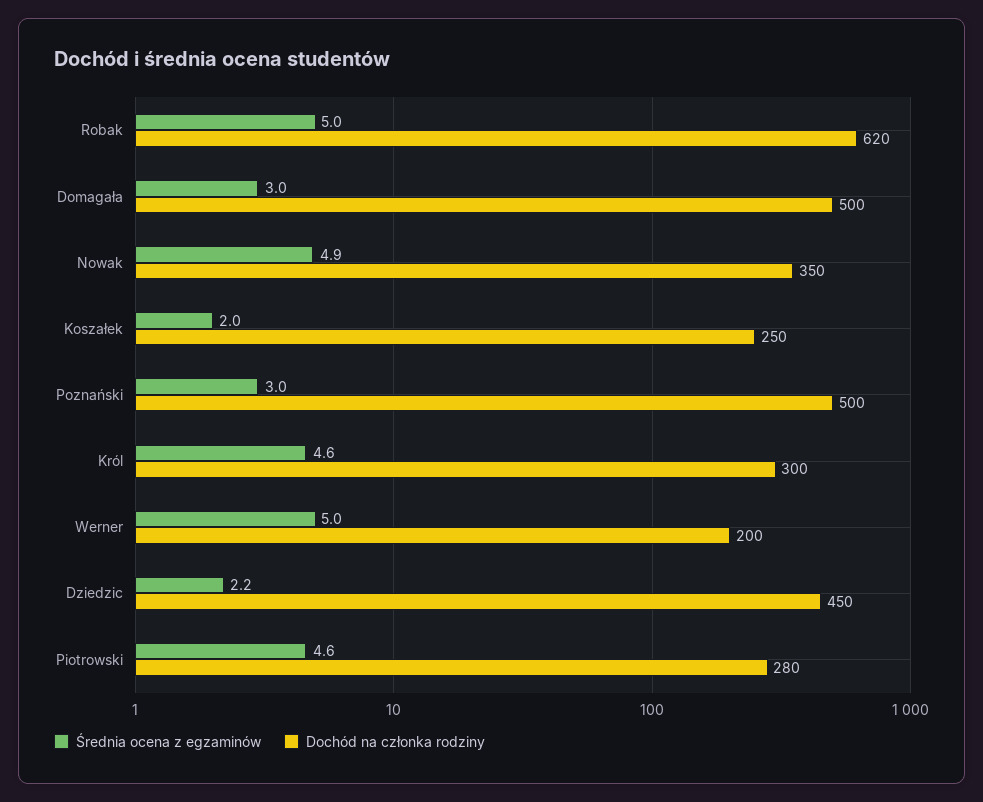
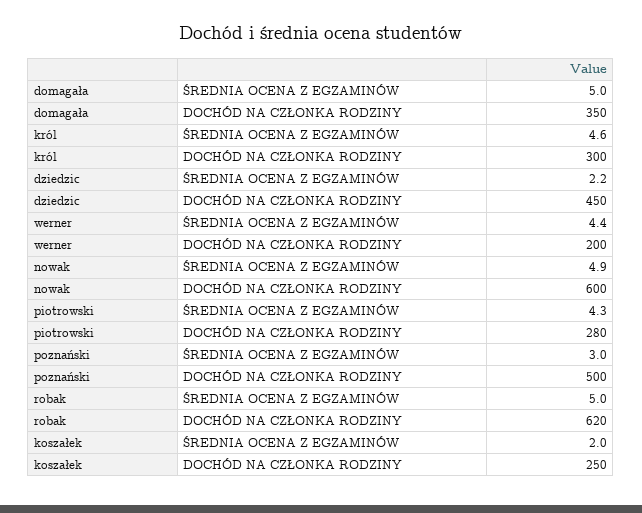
Średnia ocena z egzaminów, Domagała: 3 -> 5
Dochód na członka rodziny, Domagała: 500 -> 350
Dochód na członka rodziny, Nowak: 350 -> 600
Średnia ocena z egzaminów, Werner: 5 -> 4.4
Średnia ocena z egzaminów, Piotrowski: 4.6 -> 4.3

